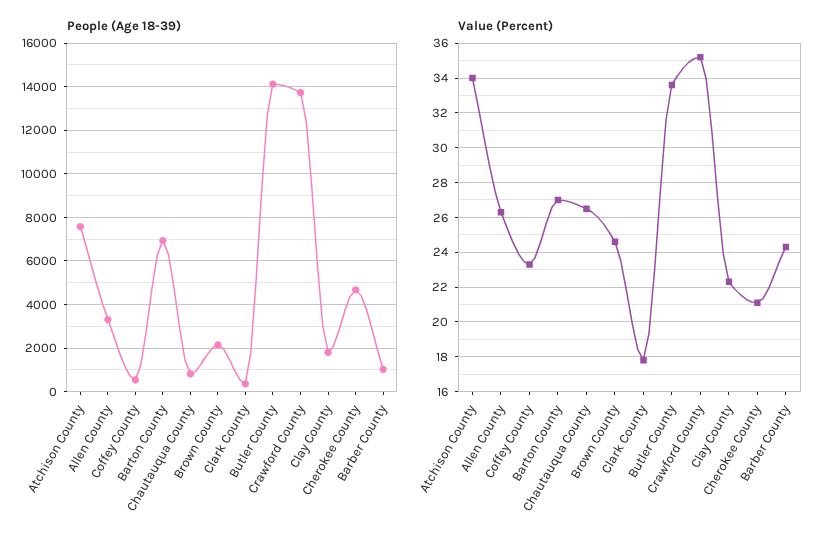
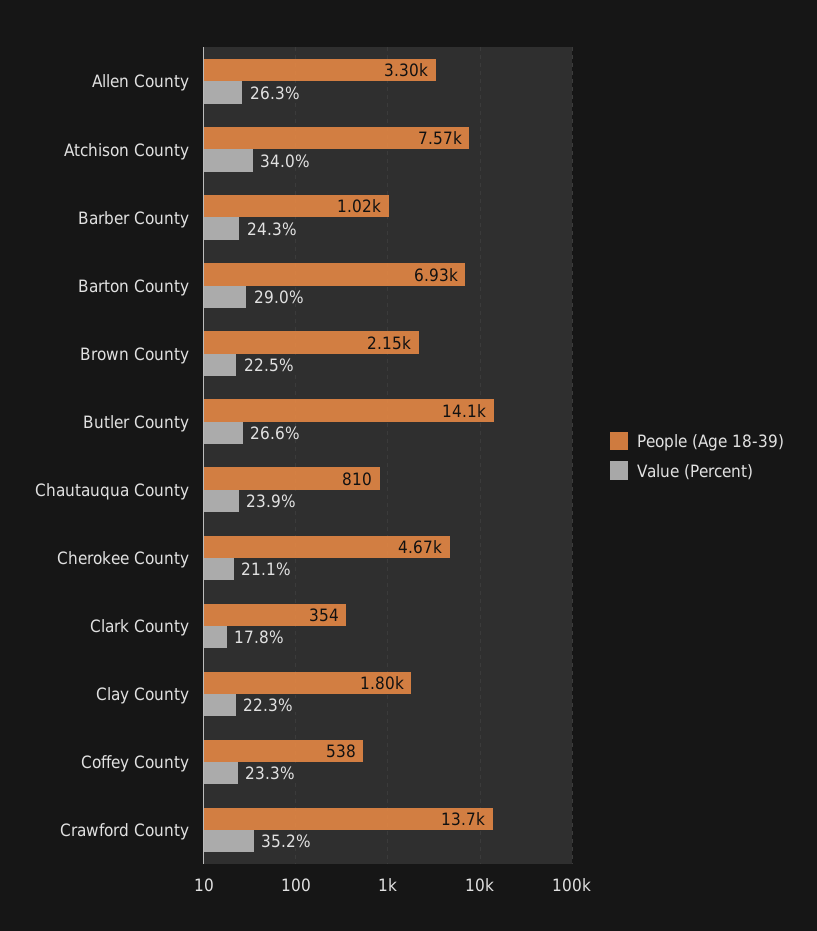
Value (Percent), Barton County: 27 -> 29
Value (Percent), Chautauqua County: 26.5 -> 23.9
Value (Percent), Brown County: 24.5 -> 22.5
Value (Percent), Butler County: 33.5 -> 26.6

